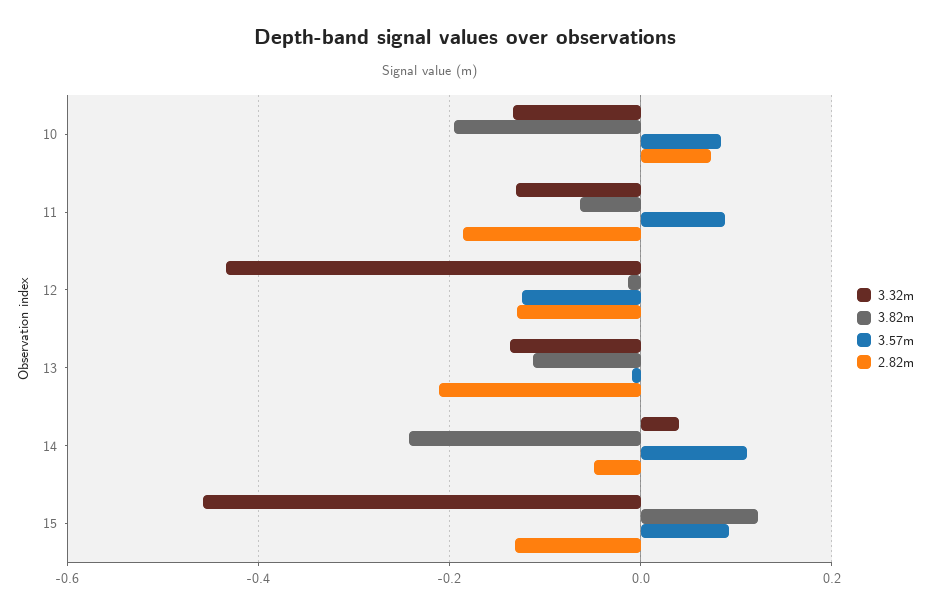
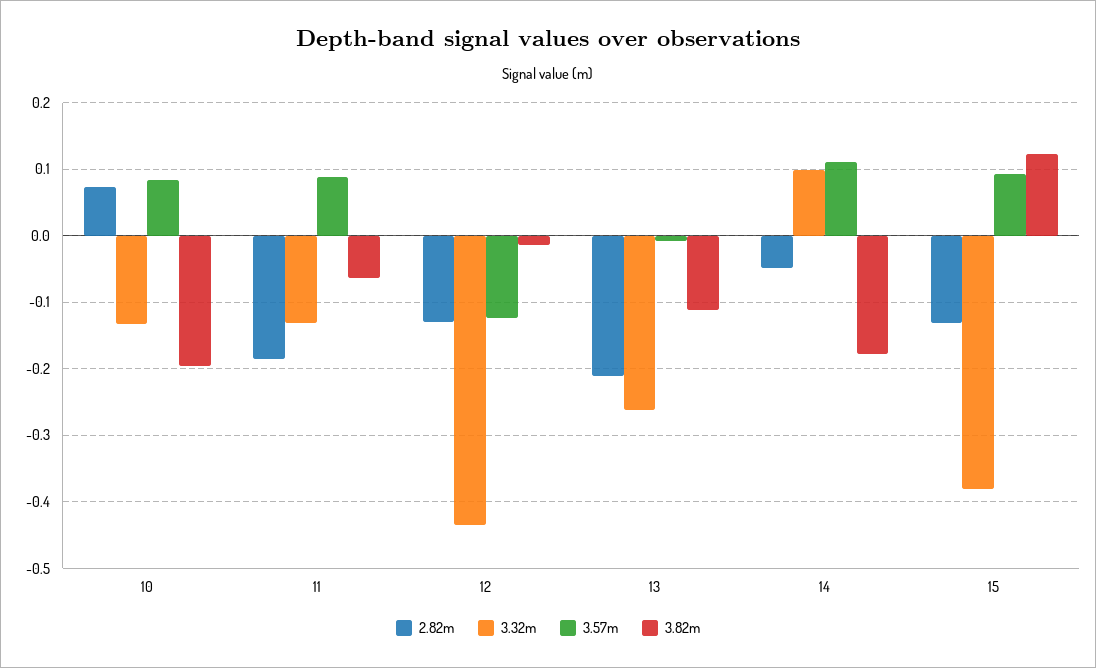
3.32m, 13: -0.14 -> -0.26
3.32m, 14: 0.04 -> 0.1
3.82m, 14: -0.24 -> -0.18
3.32m, 15: -0.46 -> -0.38

